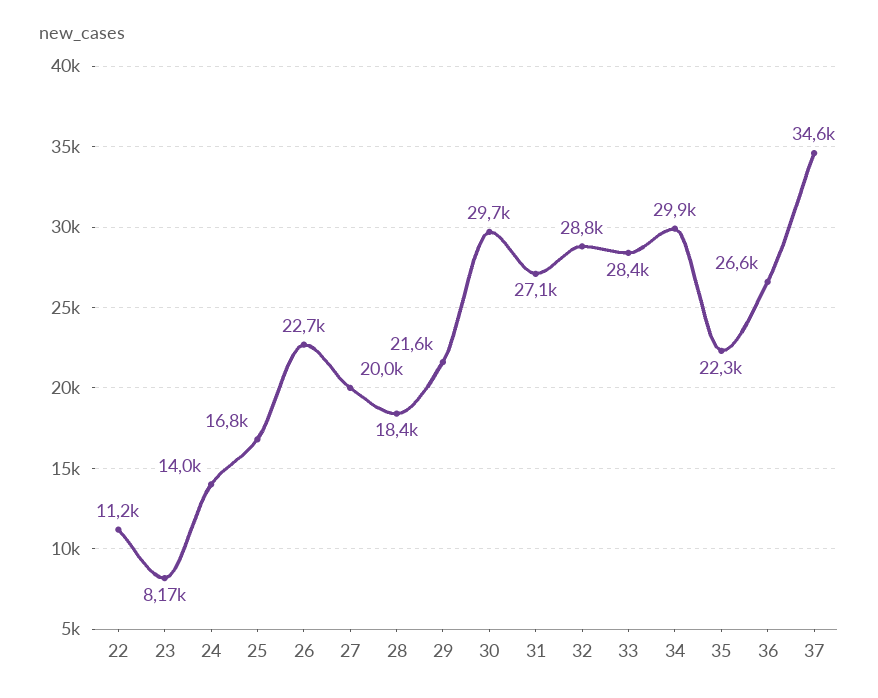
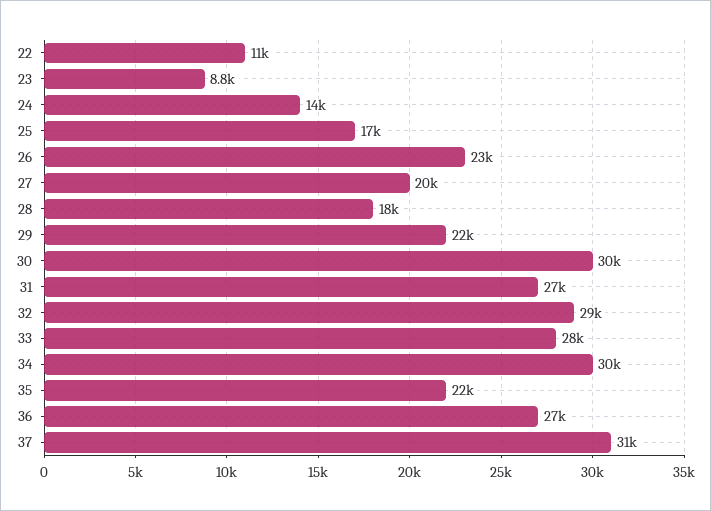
23: 8170 -> 8800
37: 34600 -> 31000

